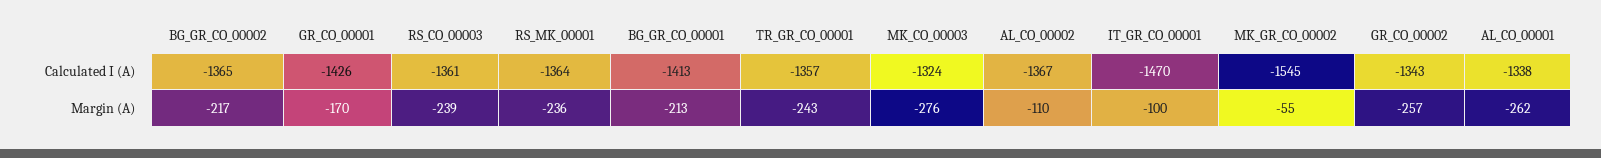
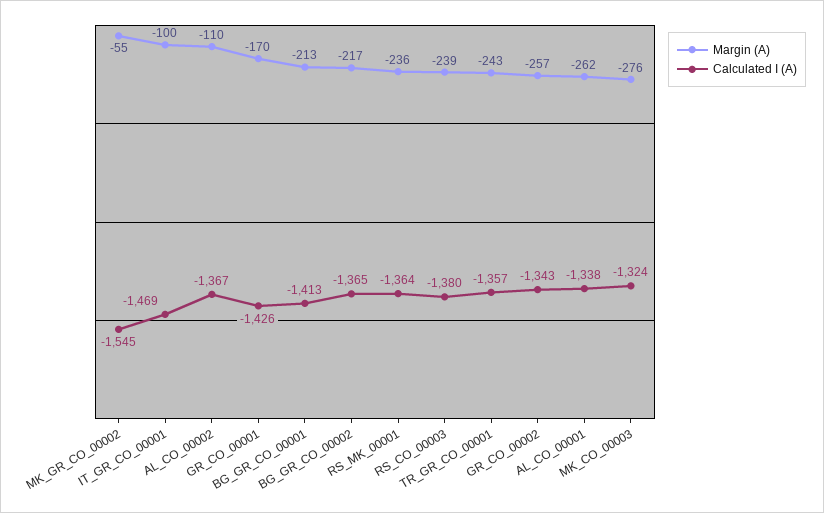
Calculated I (A), RS_CO_00003: -1361 -> -1380
Calculated I (A), IT_GR_CO_00001: -1470 -> -1469

